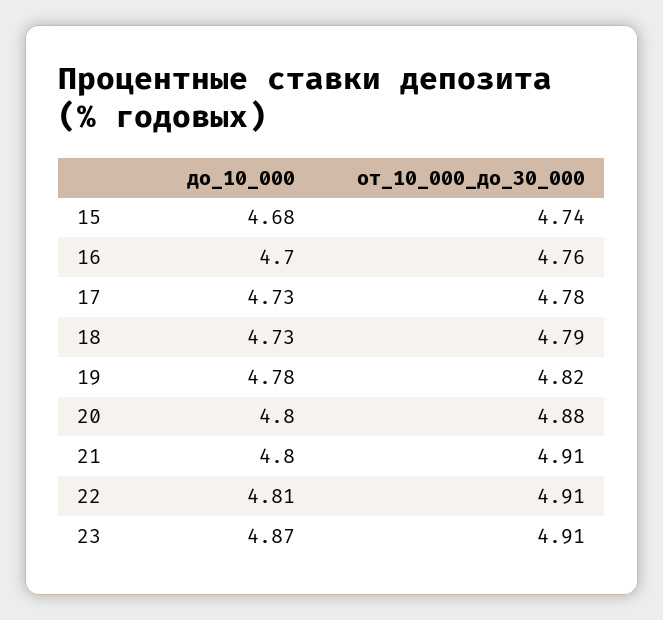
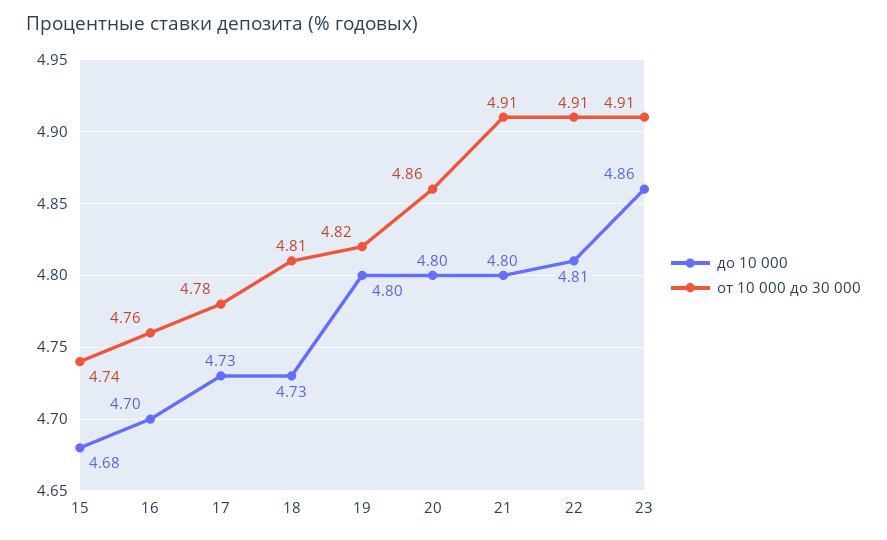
от_10_000_до_30_000, 18: 4.79 -> 4.81
до_10_000, 19: 4.78 -> 4.8
от_10_000_до_30_000, 20: 4.88 -> 4.86
до_10_000, 23: 4.87 -> 4.86

